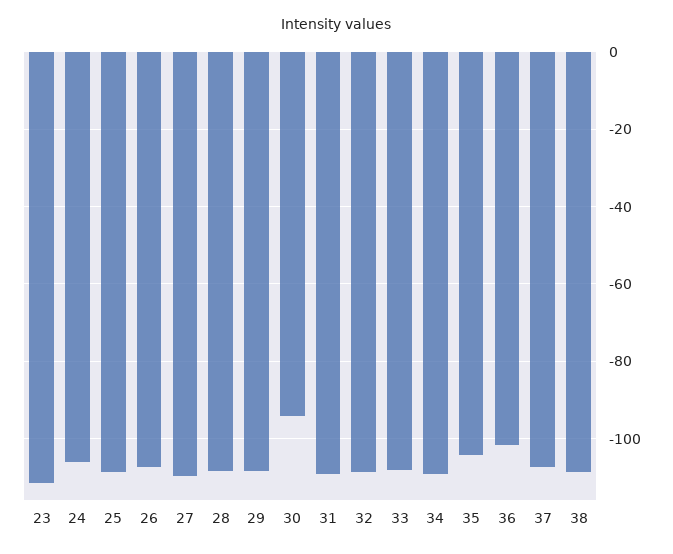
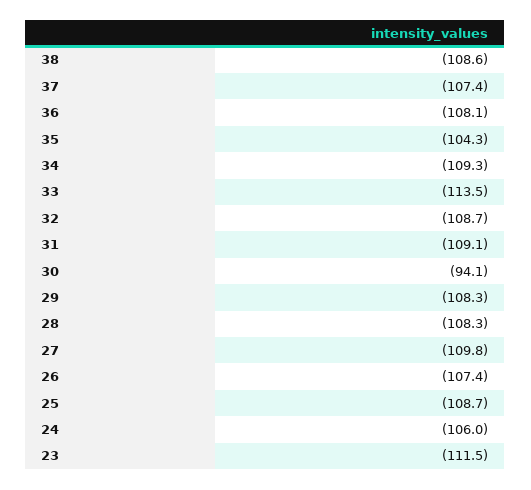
33: -108 -> -113.5
36: -102 -> -108.1

